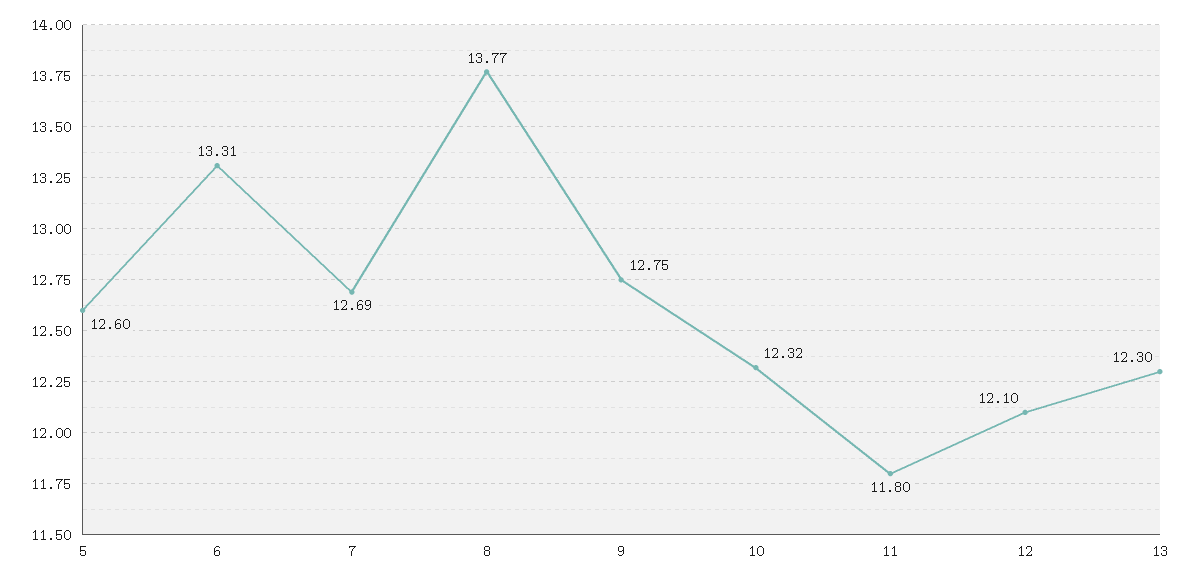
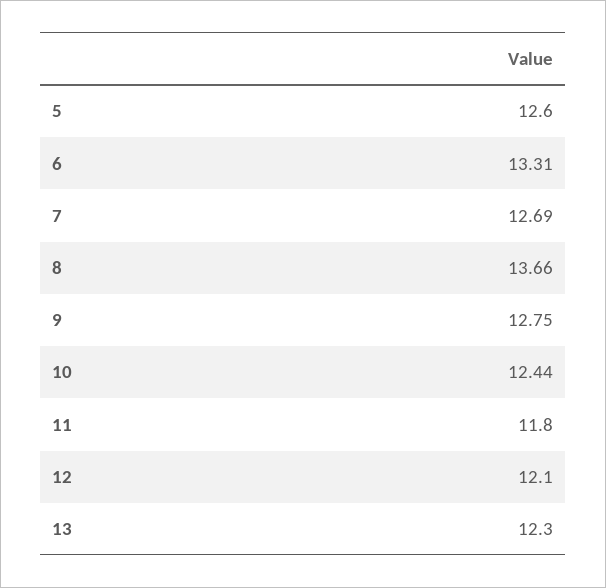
8: 13.77 -> 13.66
10: 12.32 -> 12.44

